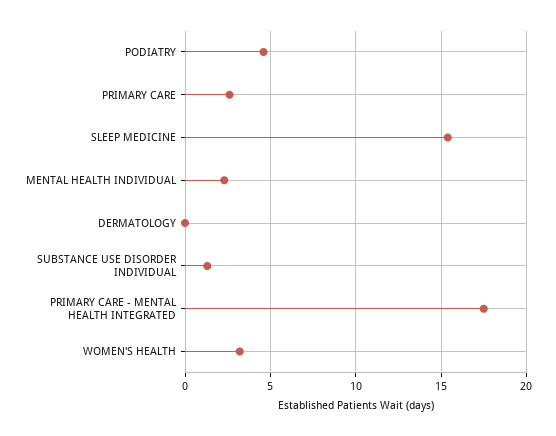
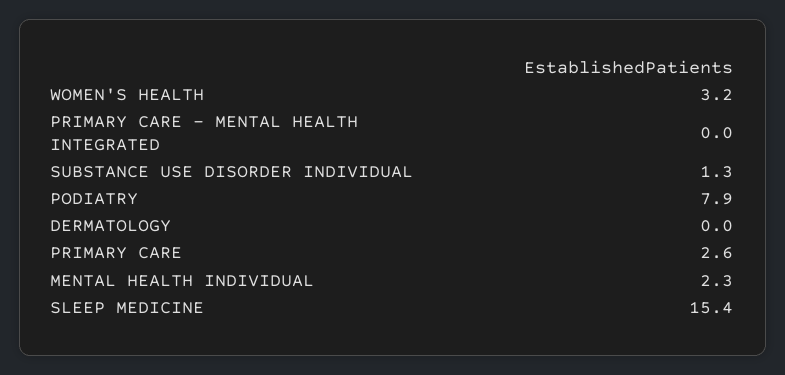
PODIATRY: 4.5 -> 7.9
PRIMARY CARE - MENTAL HEALTH INTEGRATED: 17.5 -> 0

